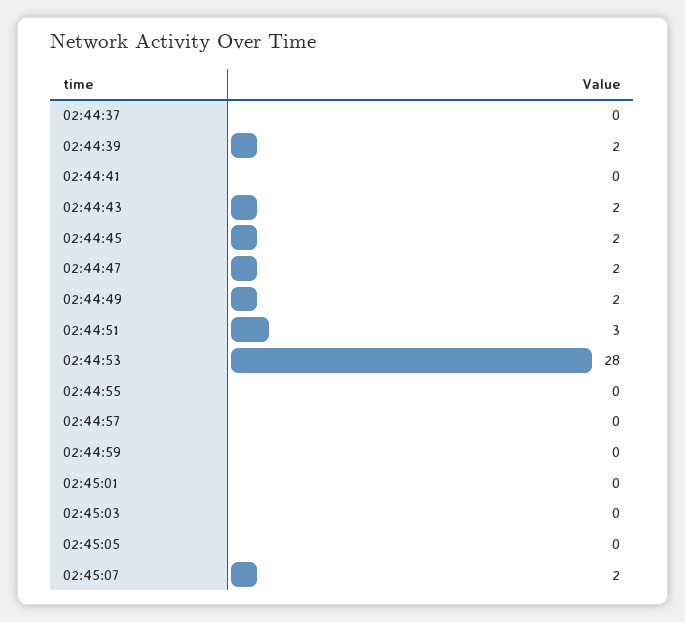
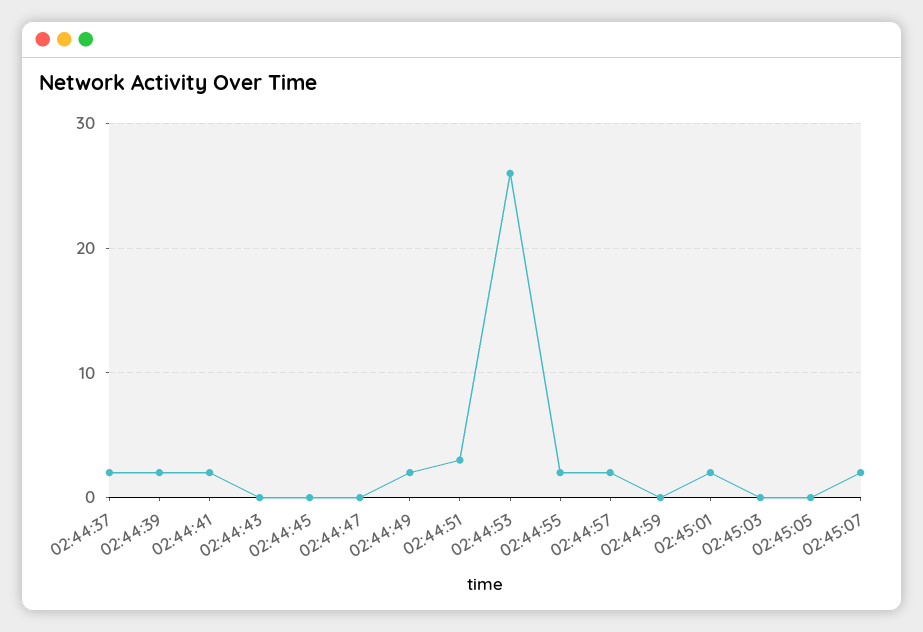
02:44:37: 0 -> 2
02:44:41: 0 -> 2
02:44:43: 2 -> 0
02:44:45: 2 -> 0
02:44:47: 2 -> 0
02:44:53: 28 -> 26
02:44:55: 0 -> 2
02:44:57: 0 -> 2
02:45:01: 0 -> 2

